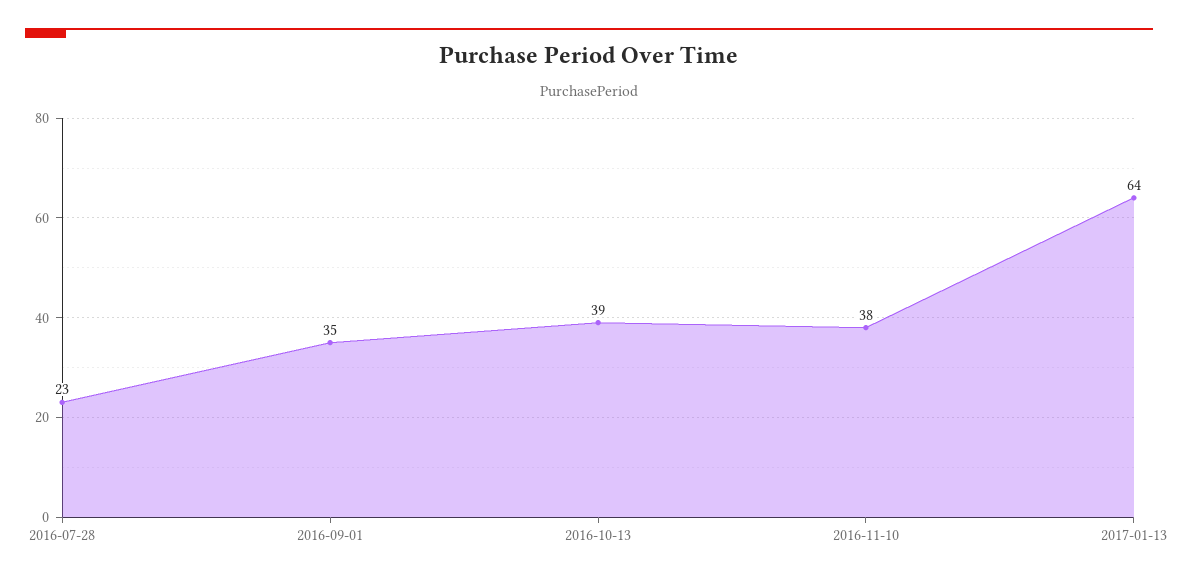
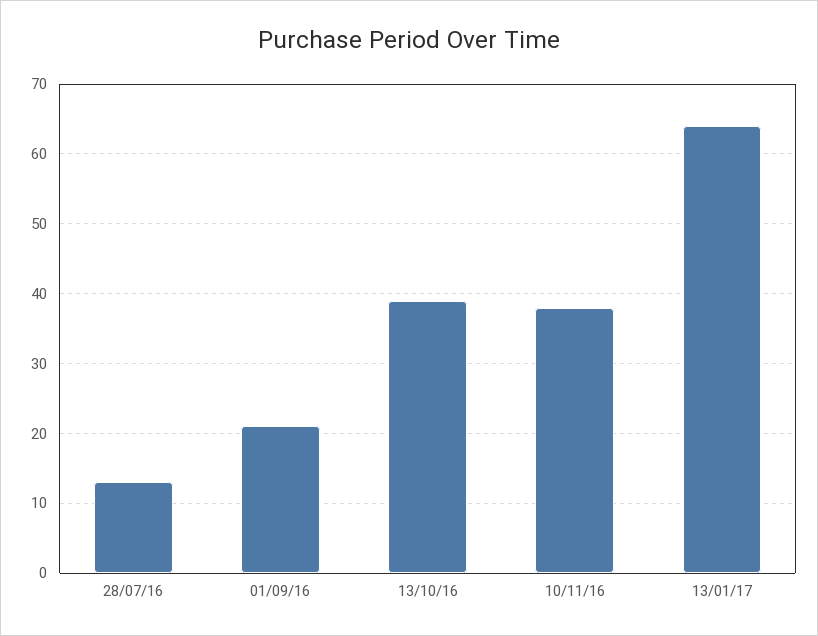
2016-07-28: 23 -> 13
2016-09-01: 35 -> 21

